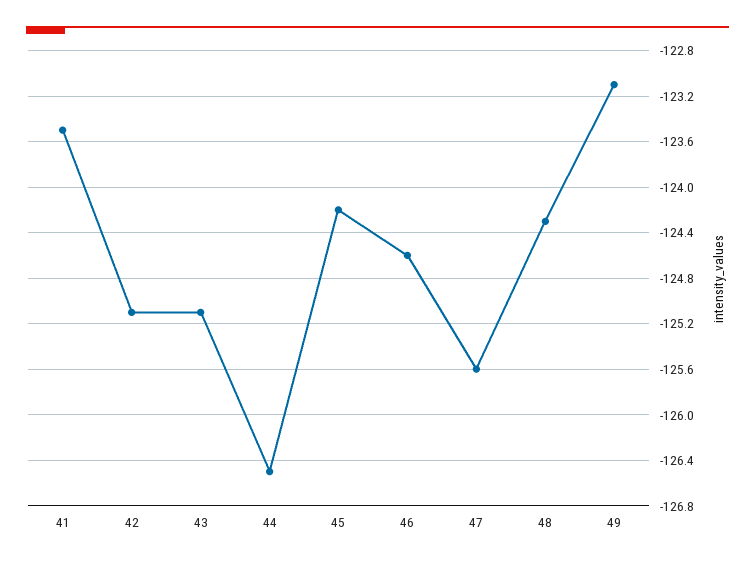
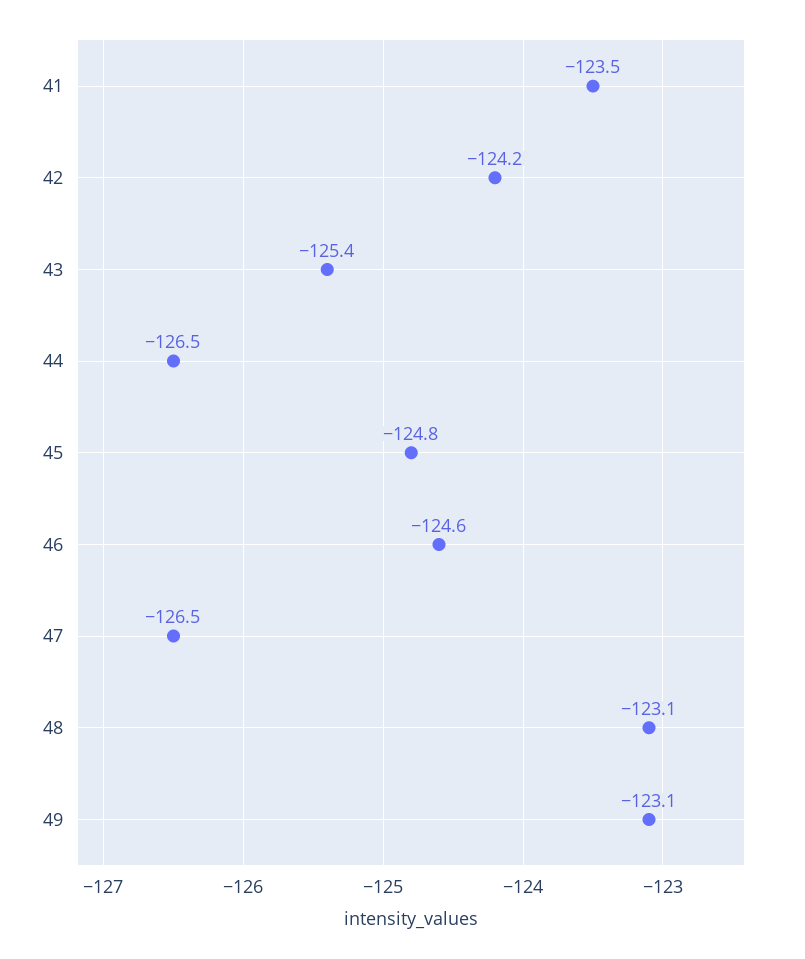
42: -125.1 -> -124.2
43: -125.1 -> -125.4
45: -124.2 -> -124.8
47: -125.6 -> -126.5
48: -124.3 -> -123.1

